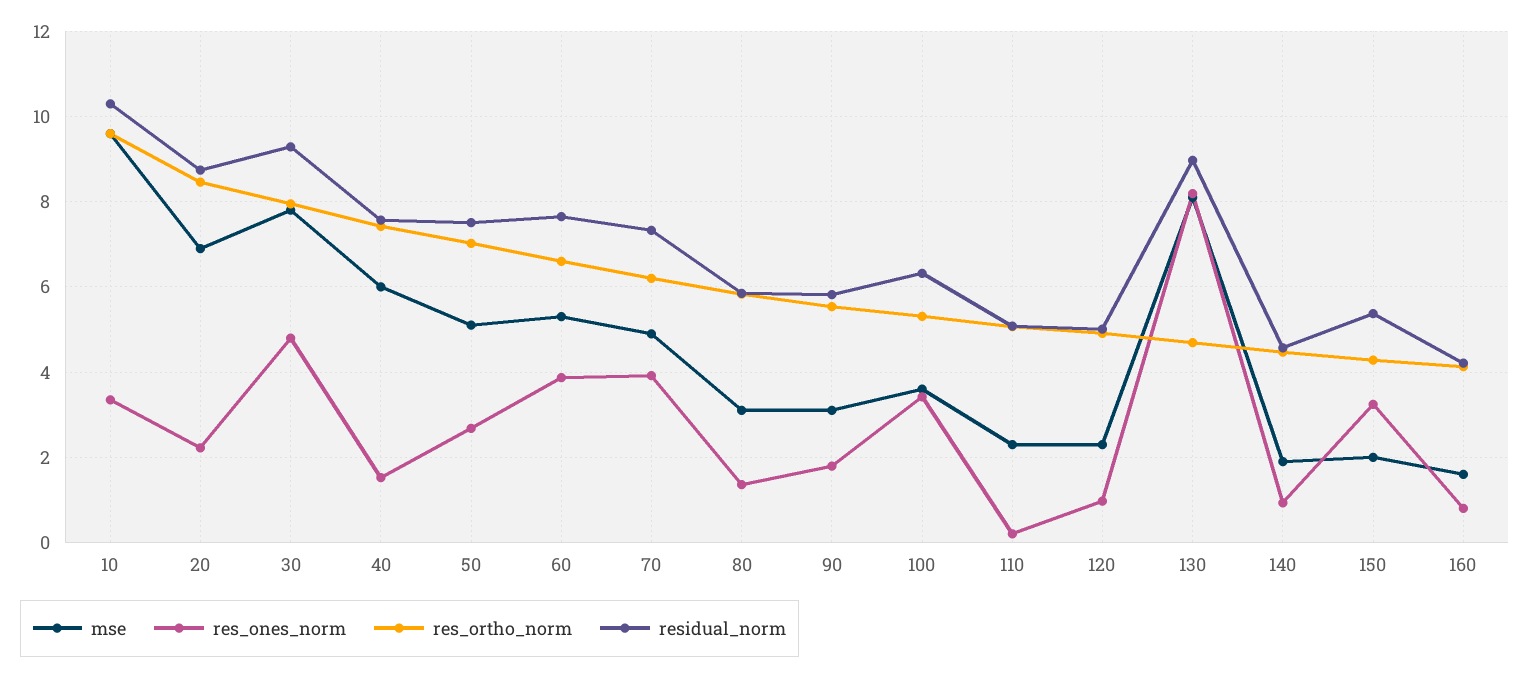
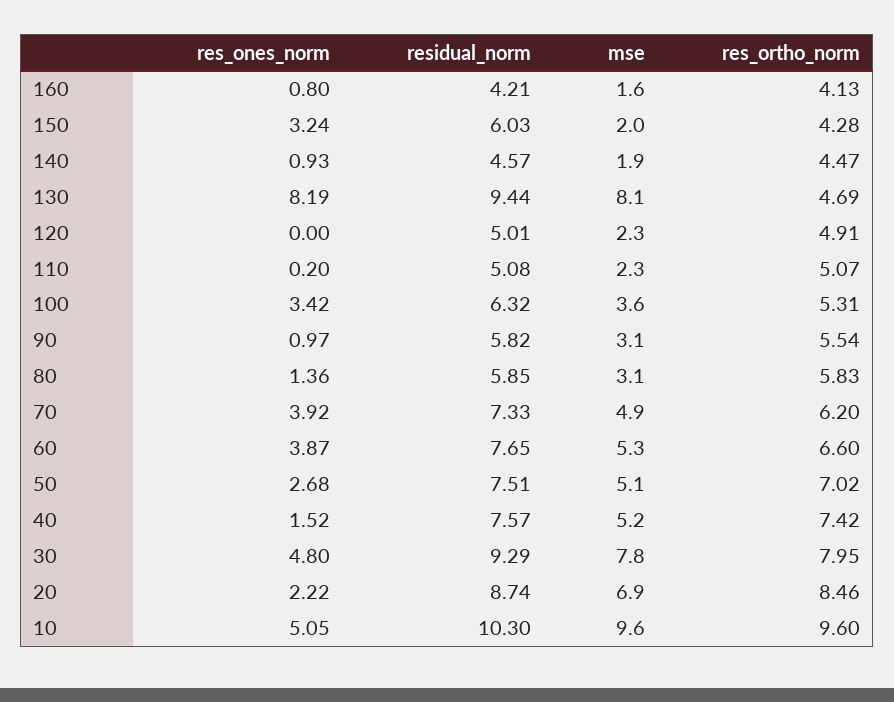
res_ones_norm, 10: 3.4 -> 5.05
mse, 40: 6 -> 5.2
res_ones_norm, 90: 1.8 -> 0.97
res_ones_norm, 120: 1 -> 0
residual_norm, 130: 9 -> 9.44
residual_norm, 150: 5.4 -> 6.03

